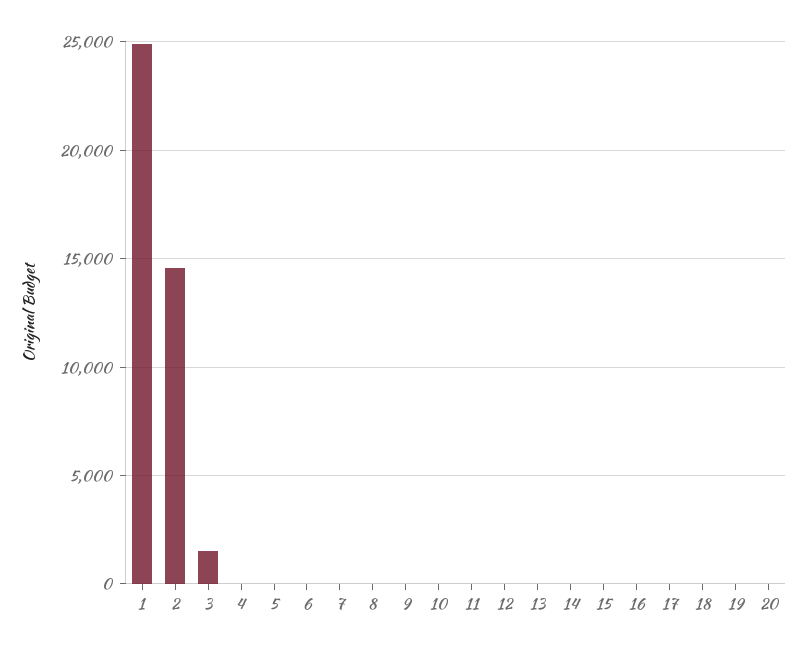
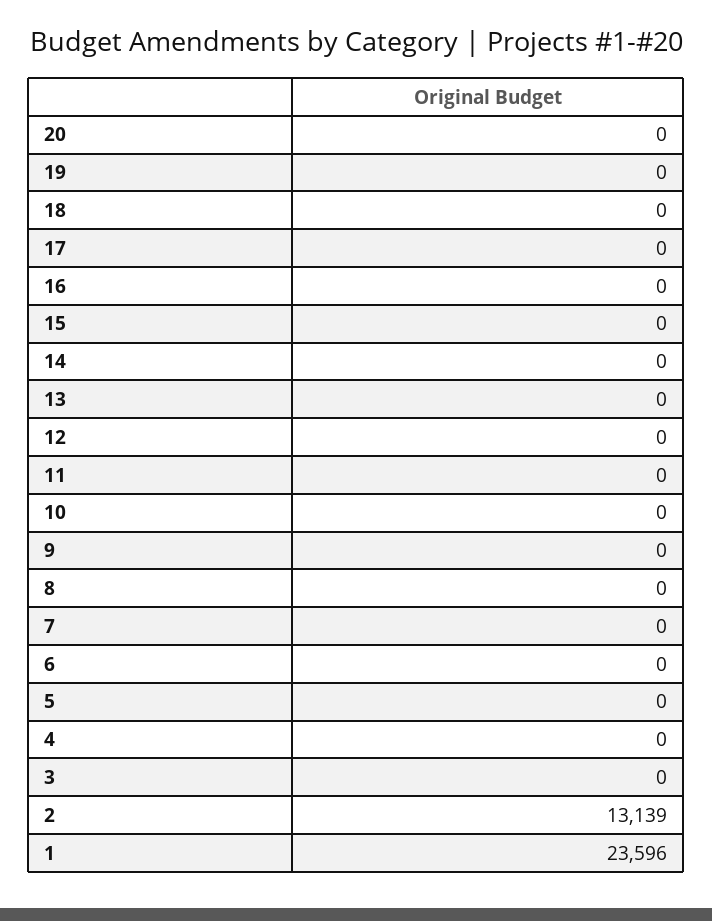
1: 25000 -> 23596
2: 14500 -> 13139
3: 1500 -> 0

